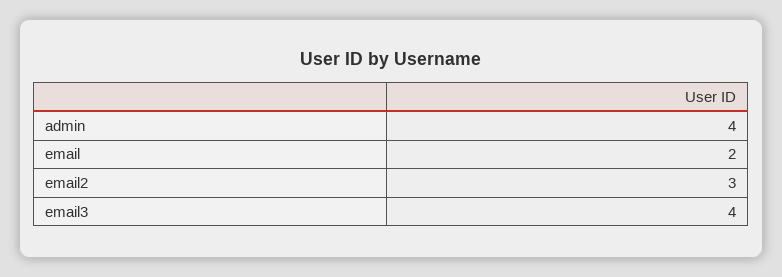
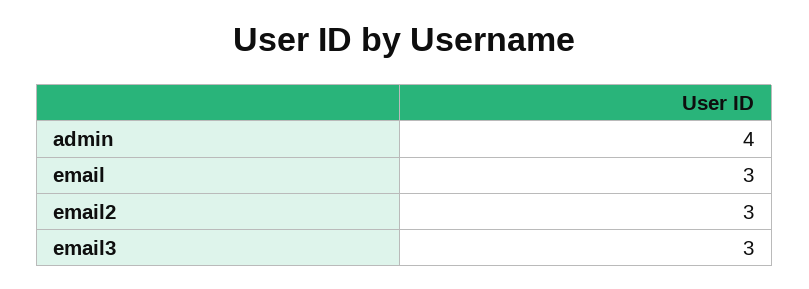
email: 2 -> 3
email3: 4 -> 3

